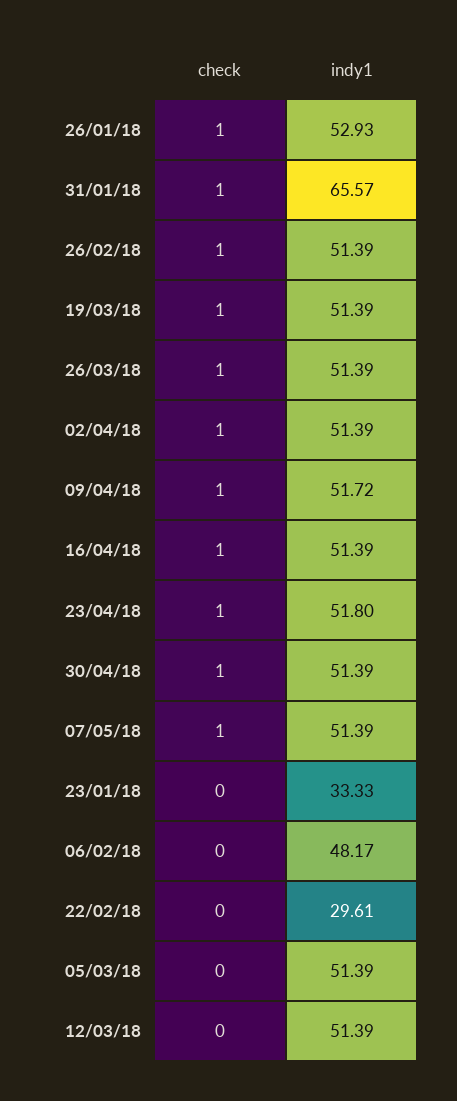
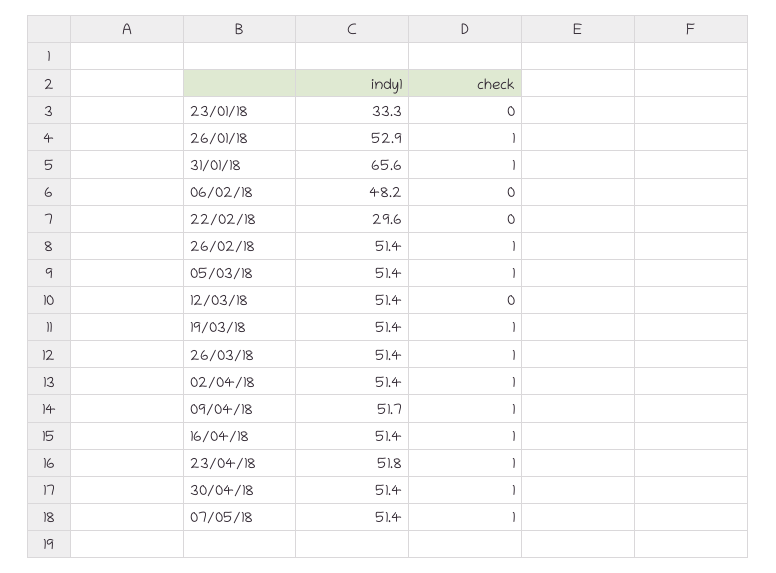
check, 05/03/18: 0 -> 1

